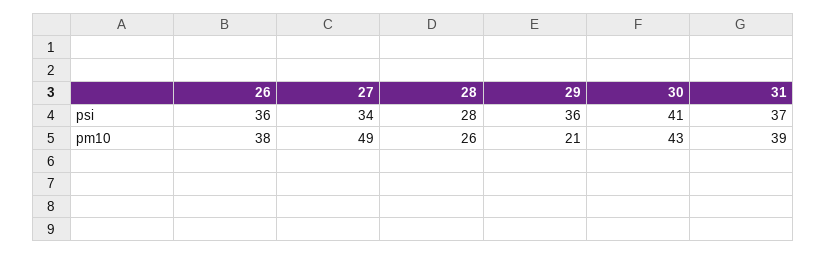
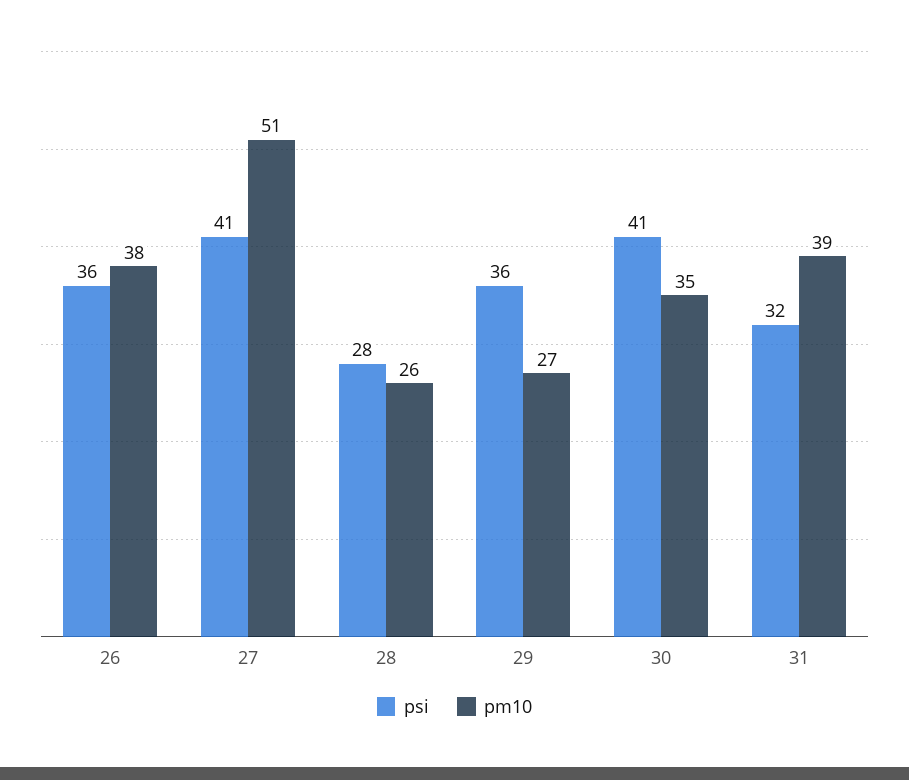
psi, 27: 34 -> 41
psi, 31: 37 -> 32
pm10, 27: 49 -> 51
pm10, 29: 21 -> 27
pm10, 30: 43 -> 35

